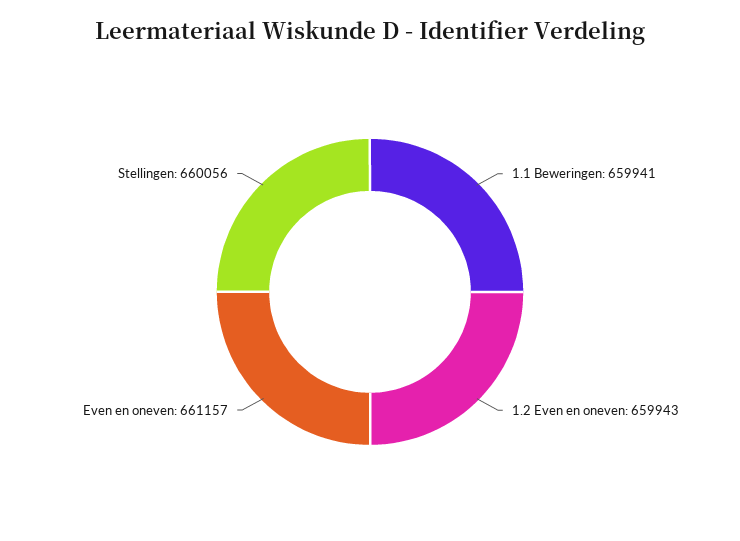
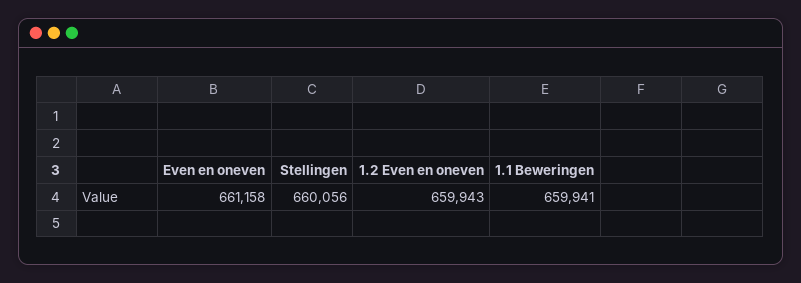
Even en oneven: 661157 -> 661158

